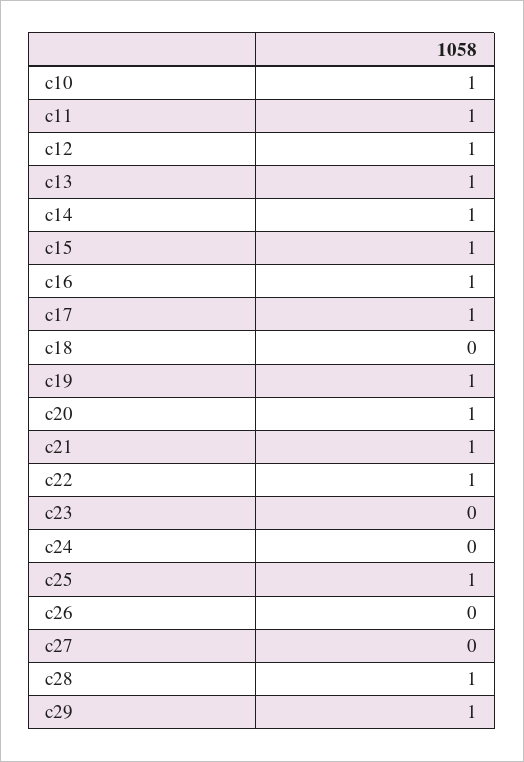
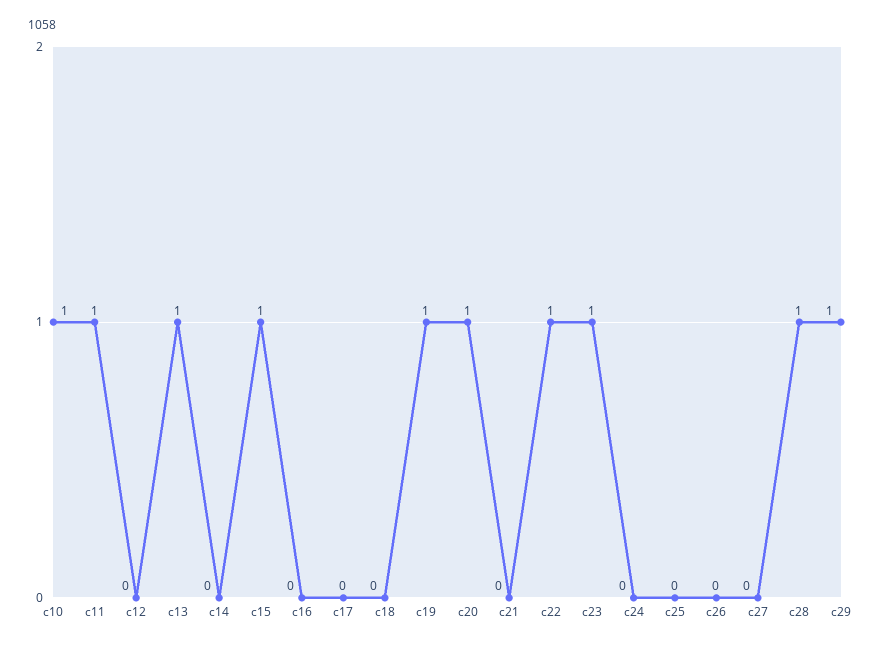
c12: 1 -> 0
c14: 1 -> 0
c16: 1 -> 0
c17: 1 -> 0
c21: 1 -> 0
c23: 0 -> 1
c25: 1 -> 0

